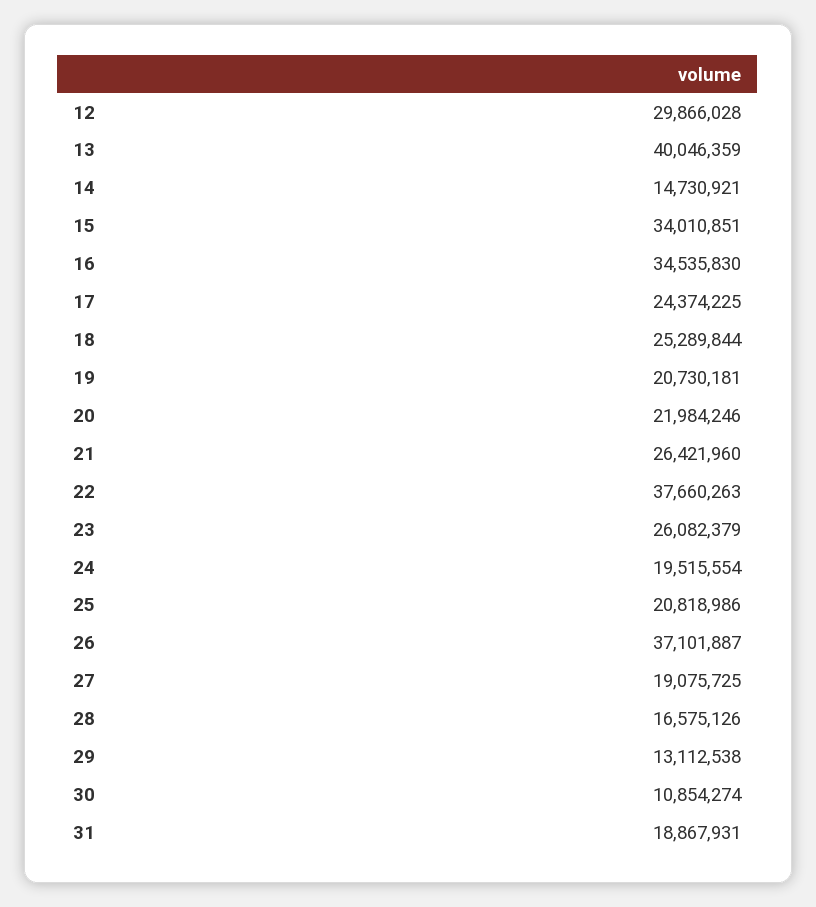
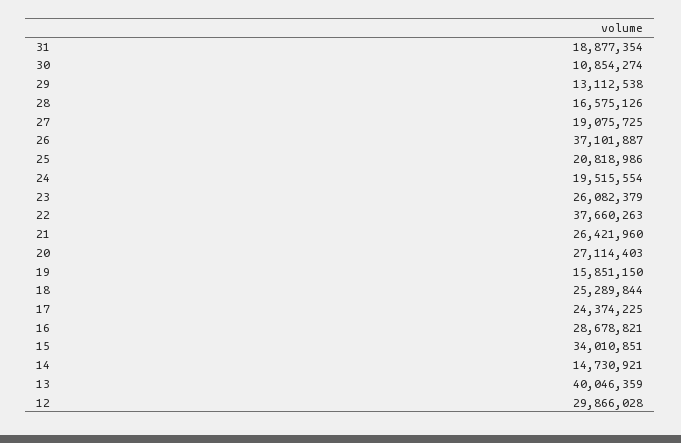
16: 34535830 -> 28678821
19: 20730181 -> 15851150
20: 21984246 -> 27114403
31: 18867931 -> 18877354

